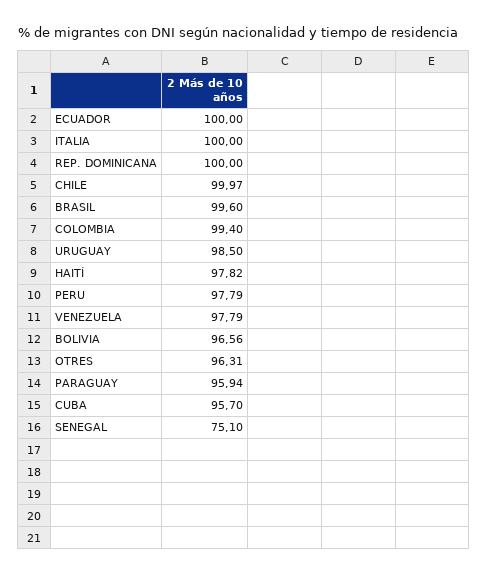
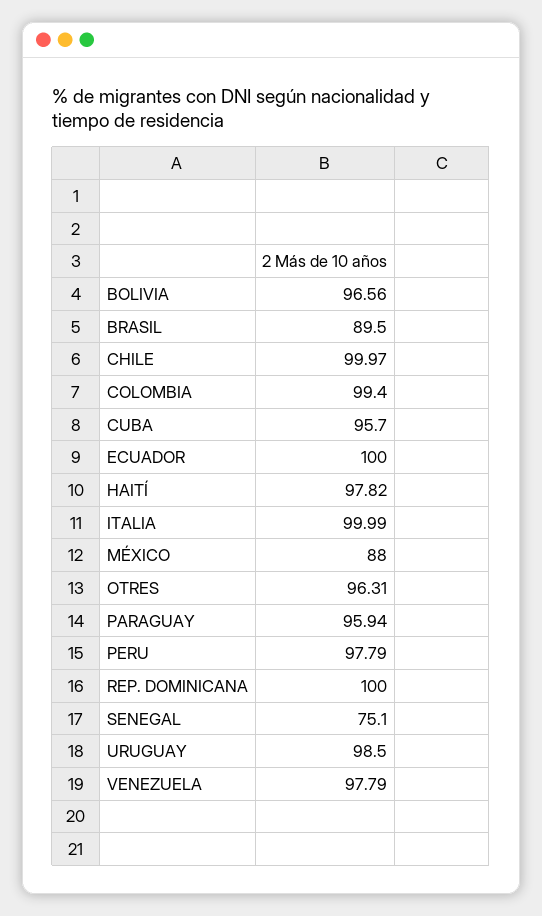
ITALIA: 100 -> 99.99
BRASIL: 99.6 -> 89.5
MÉXICO: none -> 88

